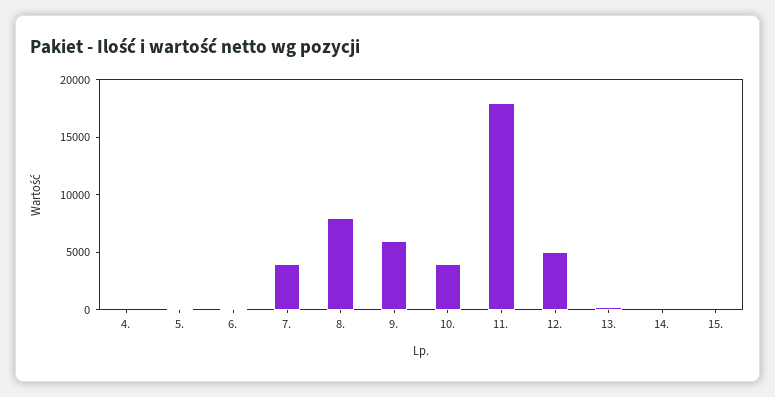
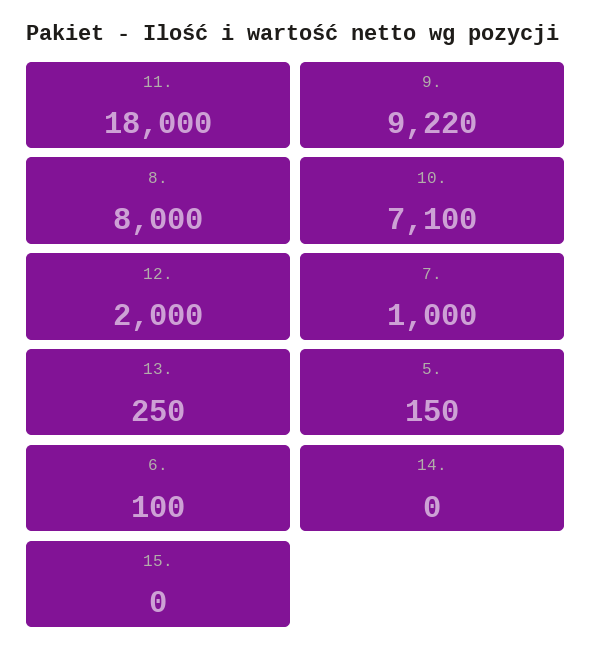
4.: 0 -> none
7.: 4000 -> 1000
9.: 6000 -> 9220
10.: 4000 -> 7100
12.: 5000 -> 2000

